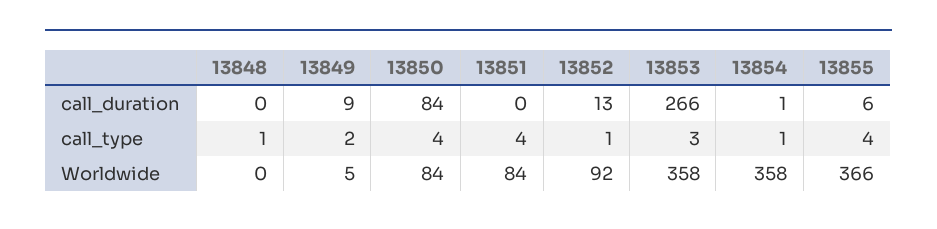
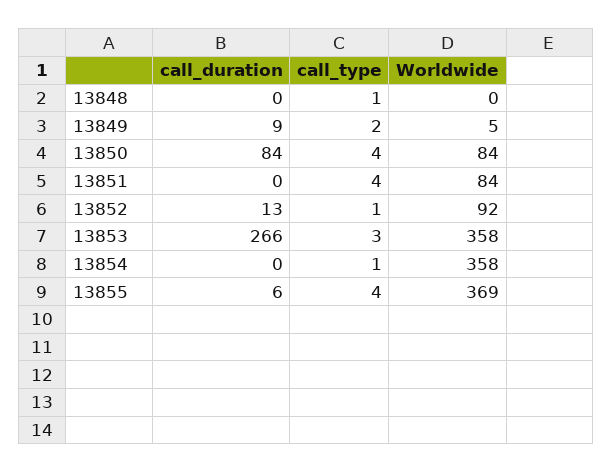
13854, call_duration: 1 -> 0
13855, Worldwide: 366 -> 369

